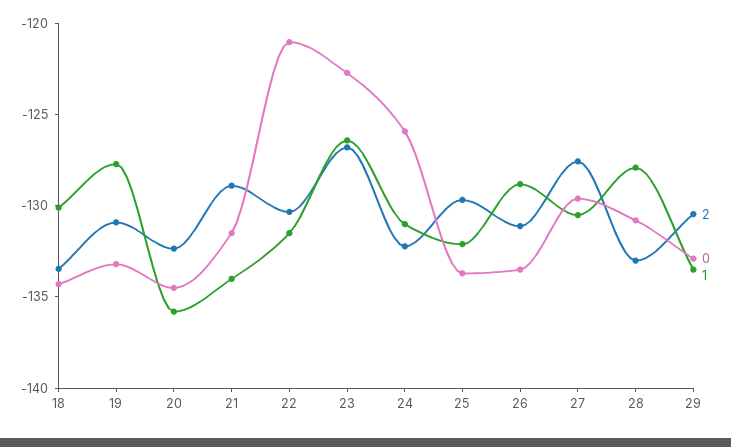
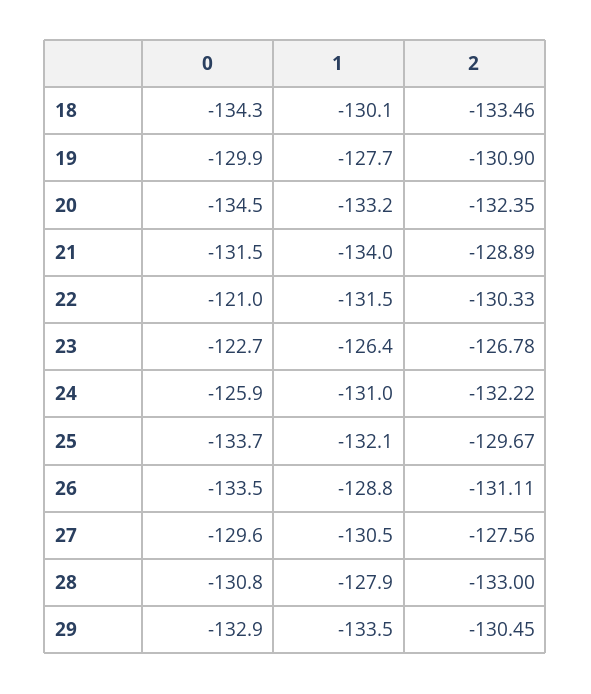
0, 19: -133 -> -129.9
1, 20: -136 -> -133.2

